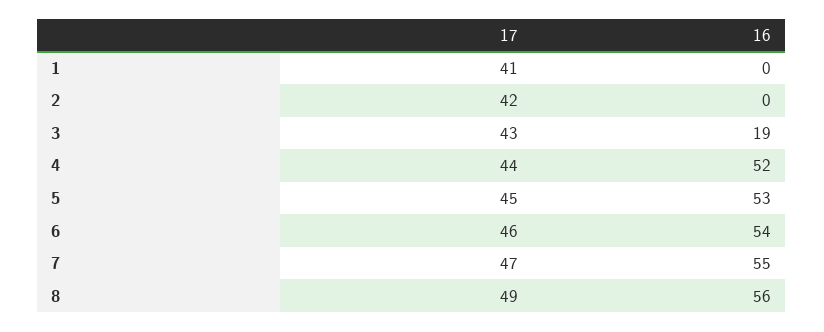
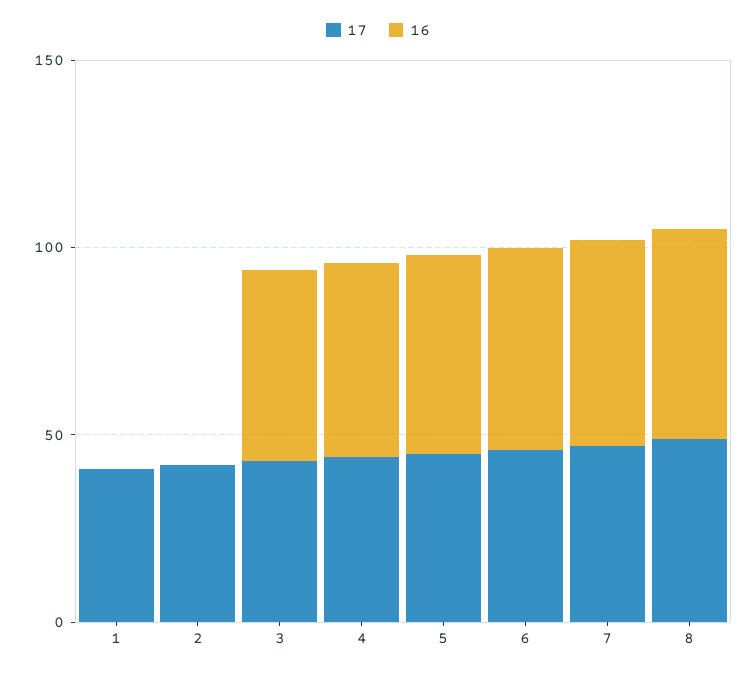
16, 3: 19 -> 50

